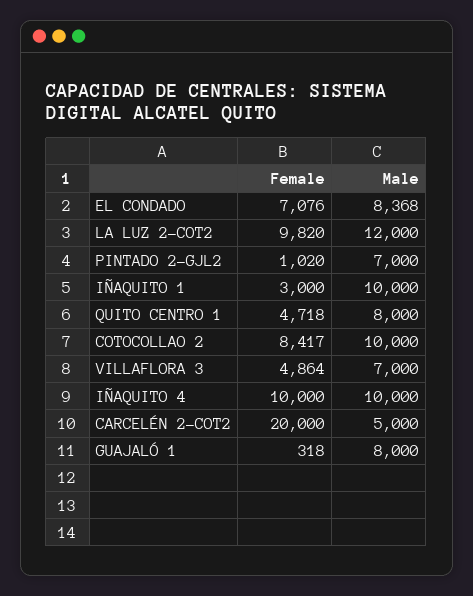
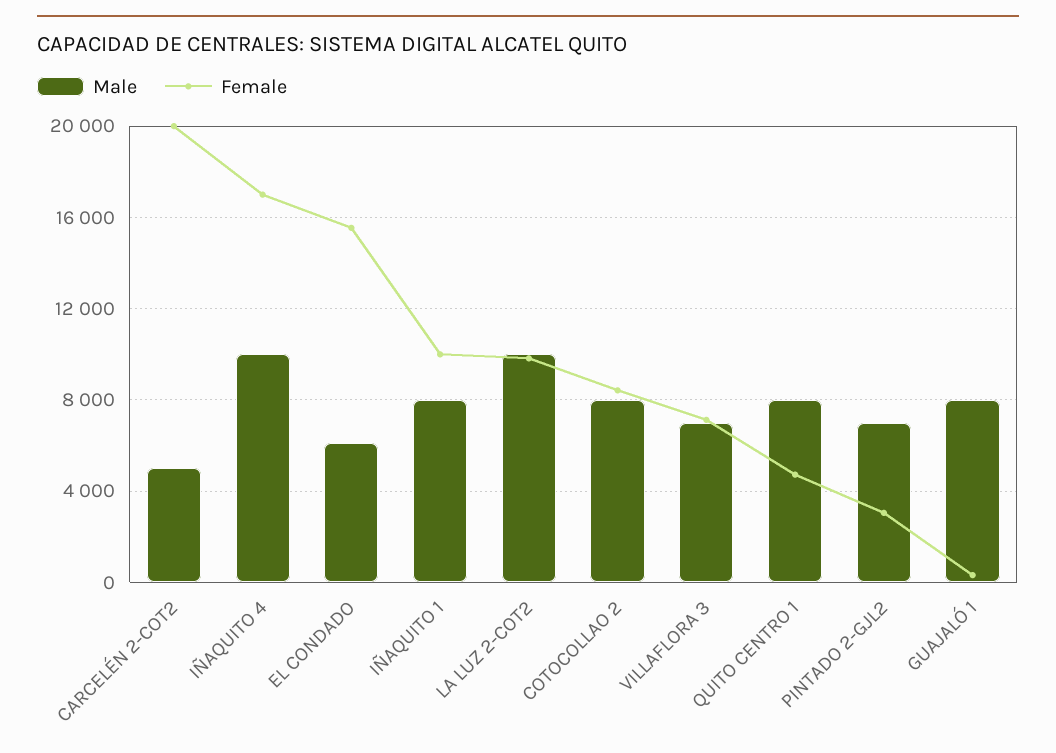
Female, EL CONDADO: 7076 -> 15500
Male, EL CONDADO: 8368 -> 6000
Male, LA LUZ 2-COT2: 12000 -> 10000
Female, PINTADO 2-GJL2: 1020 -> 3000
Female, IÑAQUITO 1: 3000 -> 10000
Male, IÑAQUITO 1: 10000 -> 8000
Male, COTOCOLLAO 2: 10000 -> 8000
Female, VILLAFLORA 3: 4864 -> 7000
Female, IÑAQUITO 4: 10000 -> 17000

